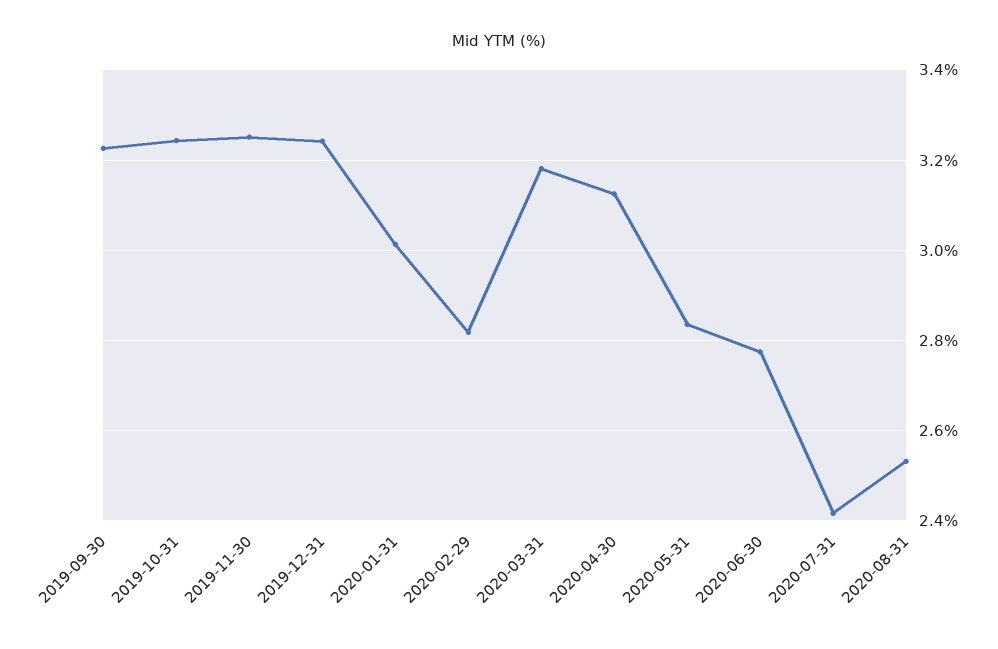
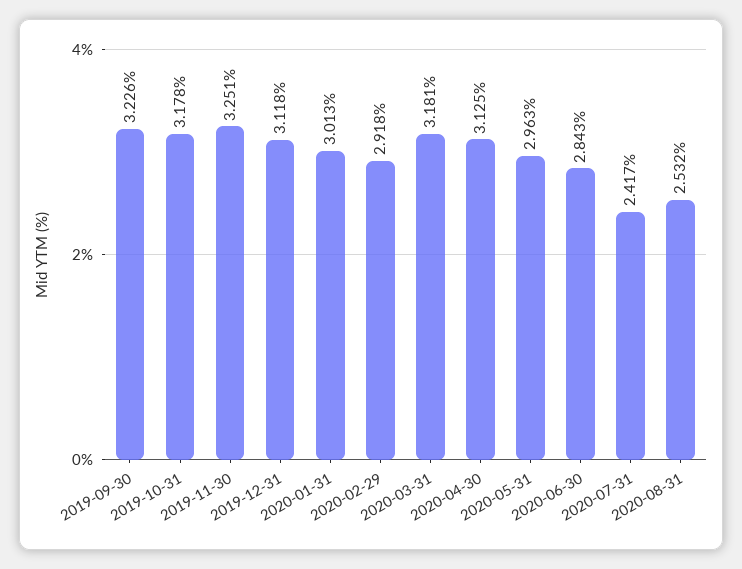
2019-10-31: 3.24 -> 3.178
2019-12-31: 3.24 -> 3.118
2020-02-29: 2.82 -> 2.918
2020-05-31: 2.84 -> 2.963
2020-06-30: 2.78 -> 2.843

